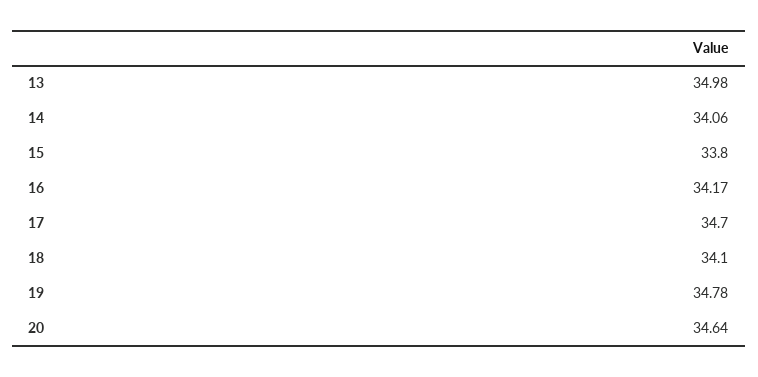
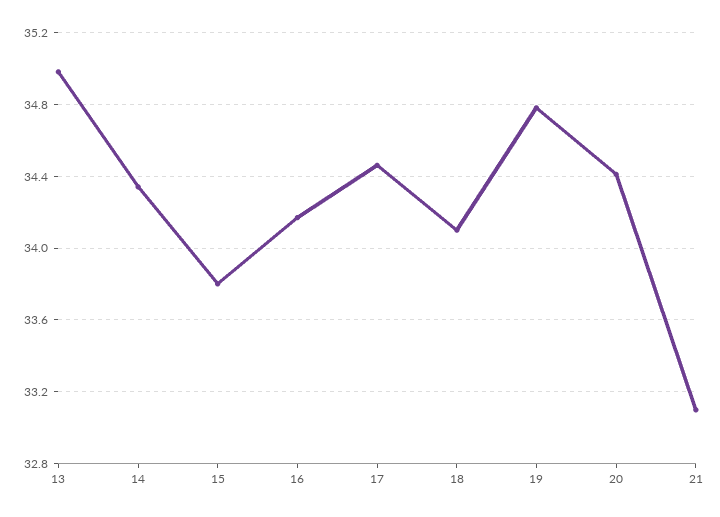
14: 34.06 -> 34.35
17: 34.7 -> 34.45
20: 34.64 -> 34.4
21: none -> 33.1

